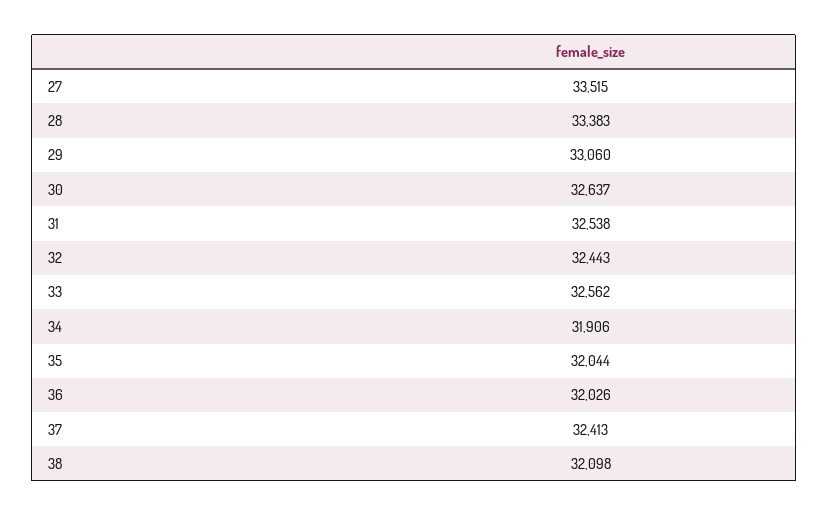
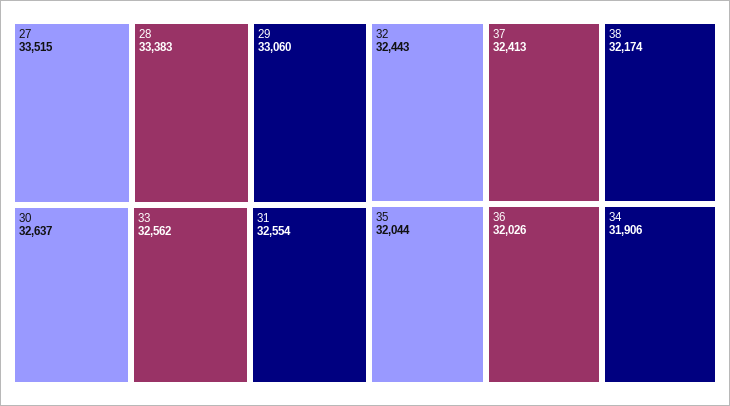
31: 32538 -> 32554
38: 32098 -> 32174

